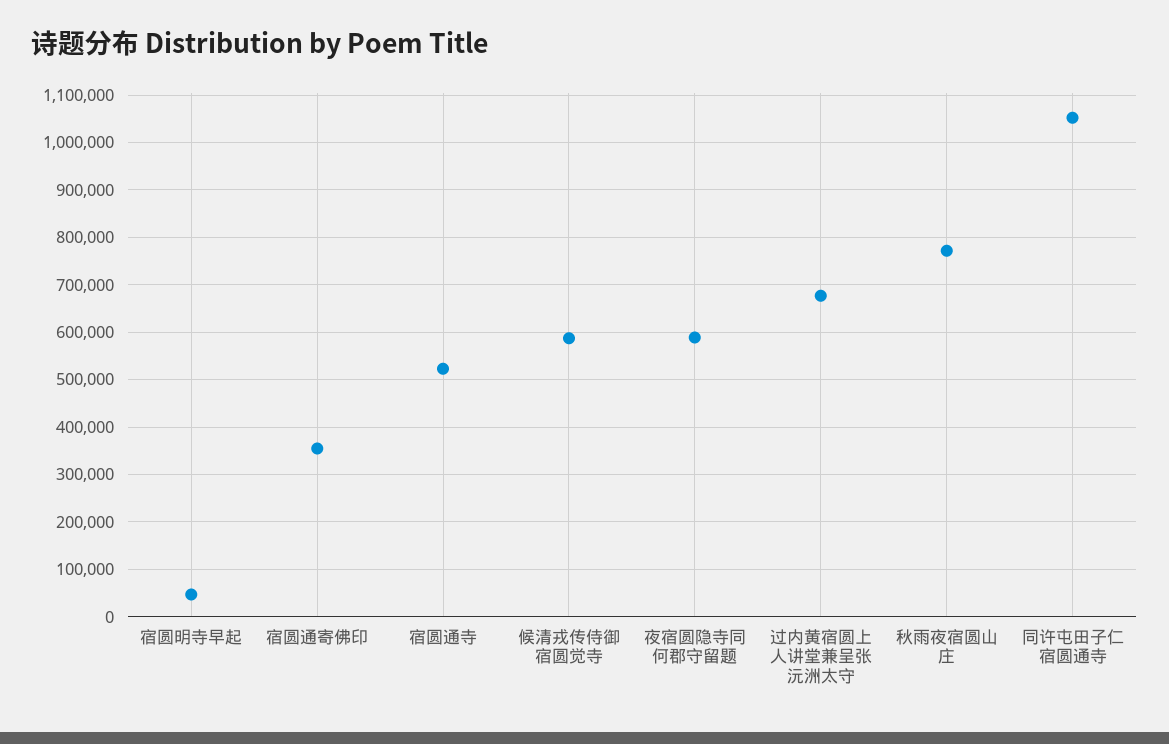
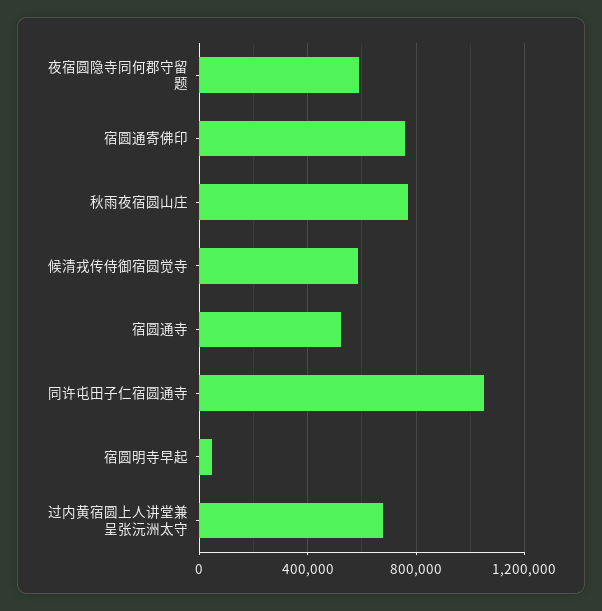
宿圆通寄佛印: 360000 -> 750000

